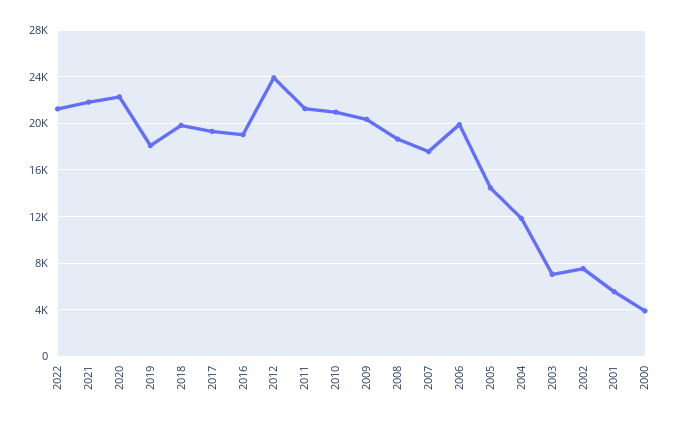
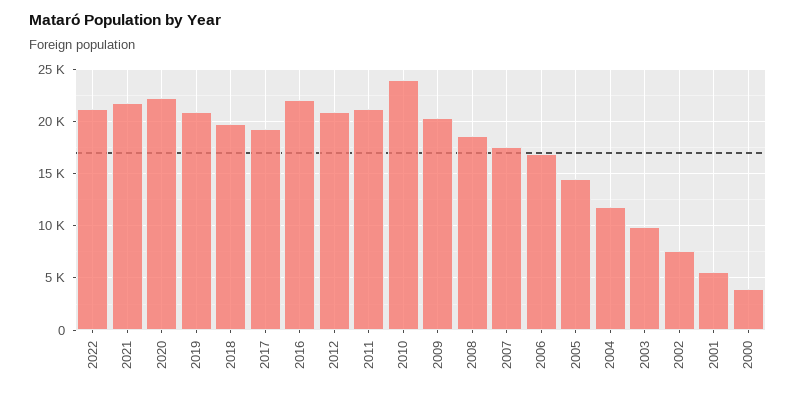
2019: 18000 -> 21000
2016: 19000 -> 22000
2012: 24000 -> 21000
2010: 21000 -> 24000
2006: 20000 -> 17000
2003: 7000 -> 10000

